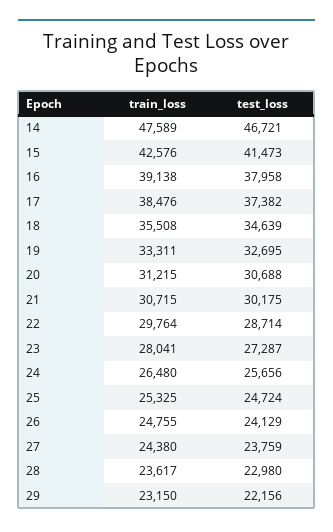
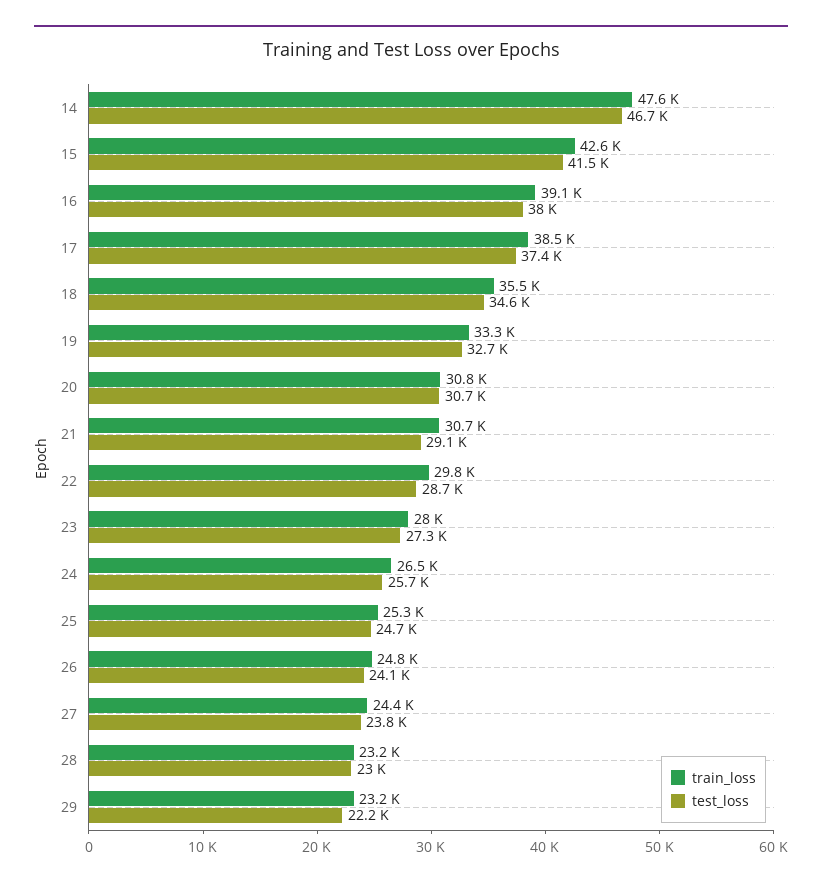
train_loss, 20: 31215 -> 30800
test_loss, 21: 30175 -> 29100
train_loss, 28: 23617 -> 23200

